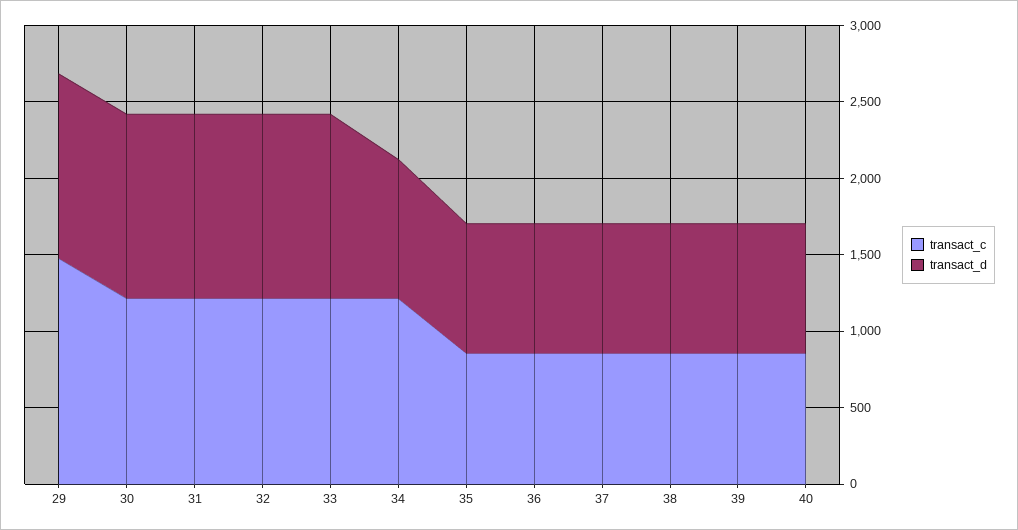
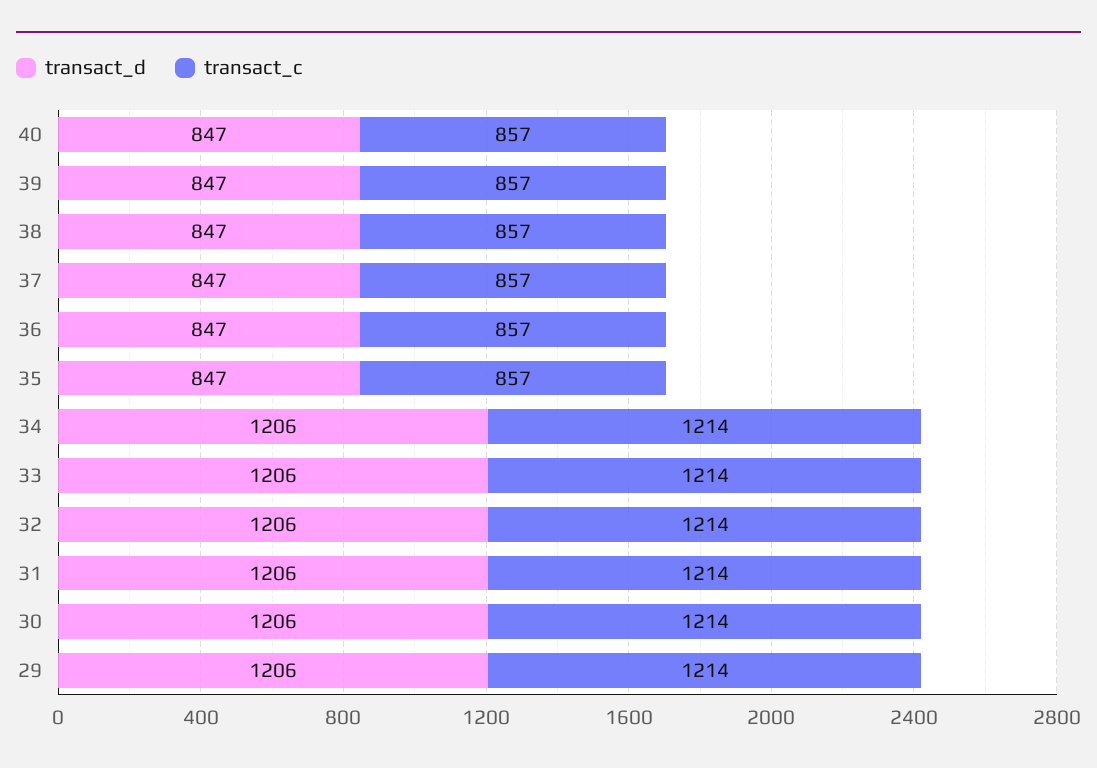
transact_c, 29: 1500 -> 1214
transact_d, 34: 900 -> 1206

